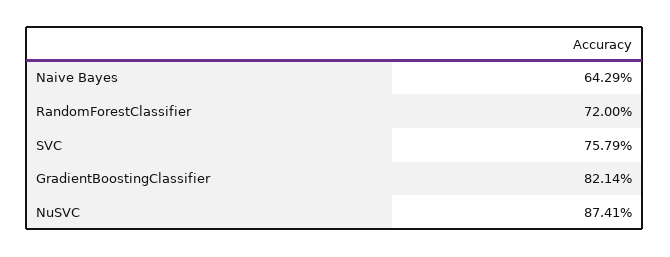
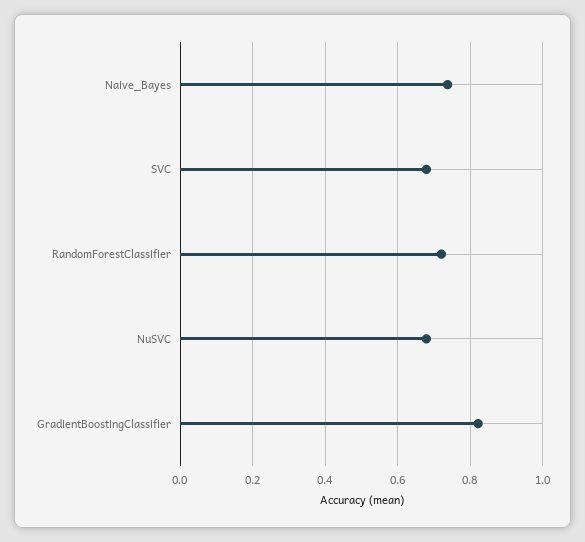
Naive Bayes: 0.6429 -> 0.74
SVC: 0.7579 -> 0.68
NuSVC: 0.8741 -> 0.68

